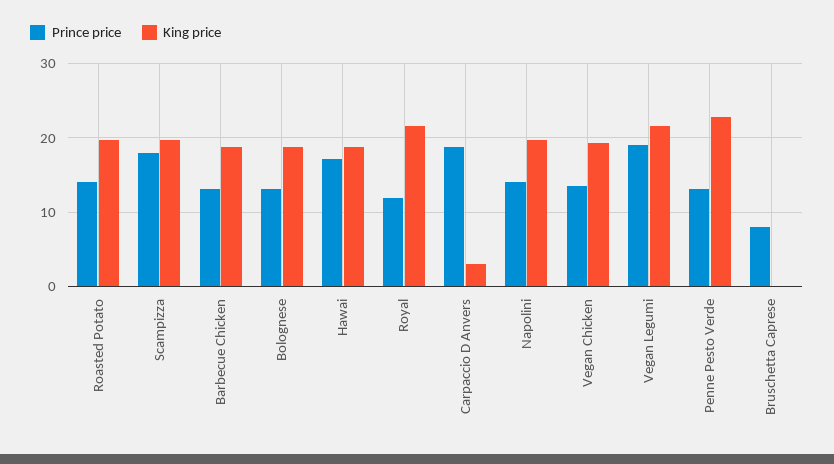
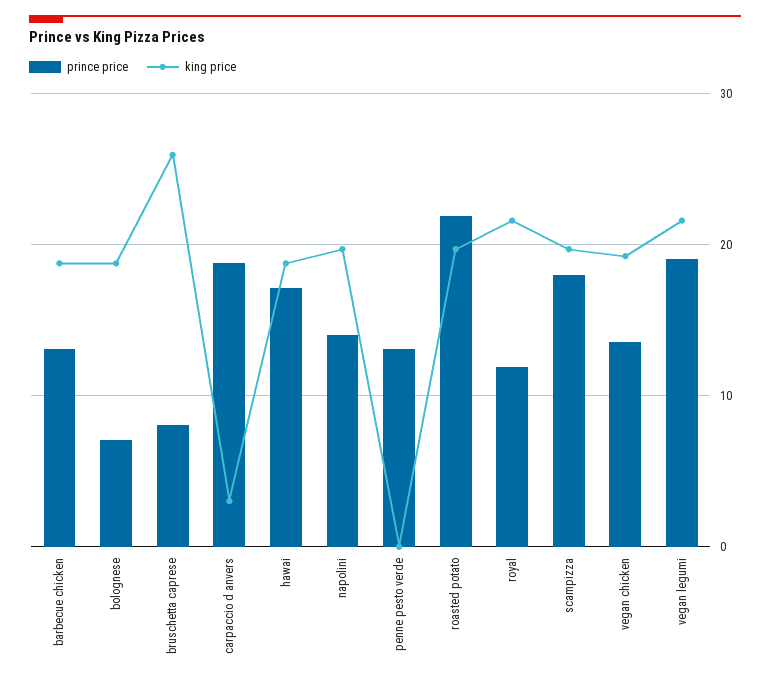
Prince price, Roasted Potato: 14 -> 22
Prince price, Bolognese: 13 -> 7
King price, Penne Pesto Verde: 23 -> 0
King price, Bruschetta Caprese: 0 -> 26

